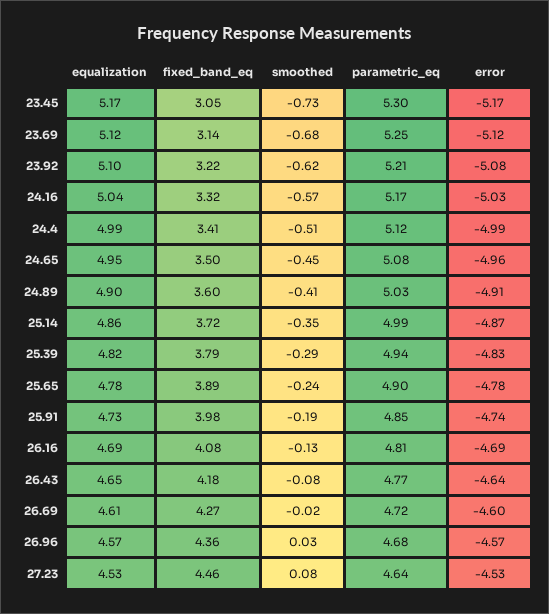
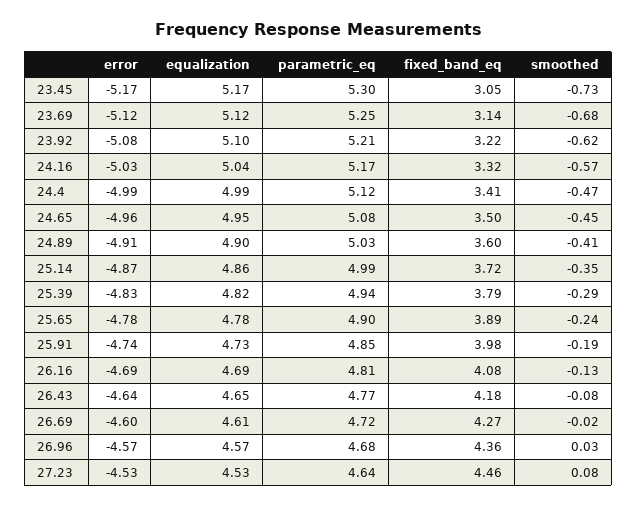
smoothed, 24.4: -0.51 -> -0.47

